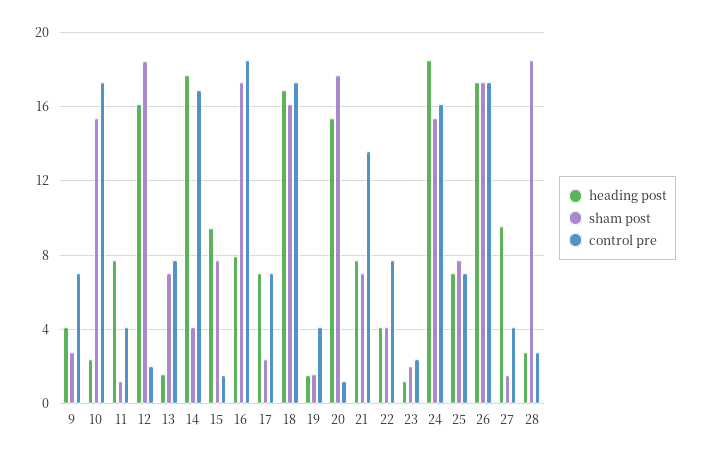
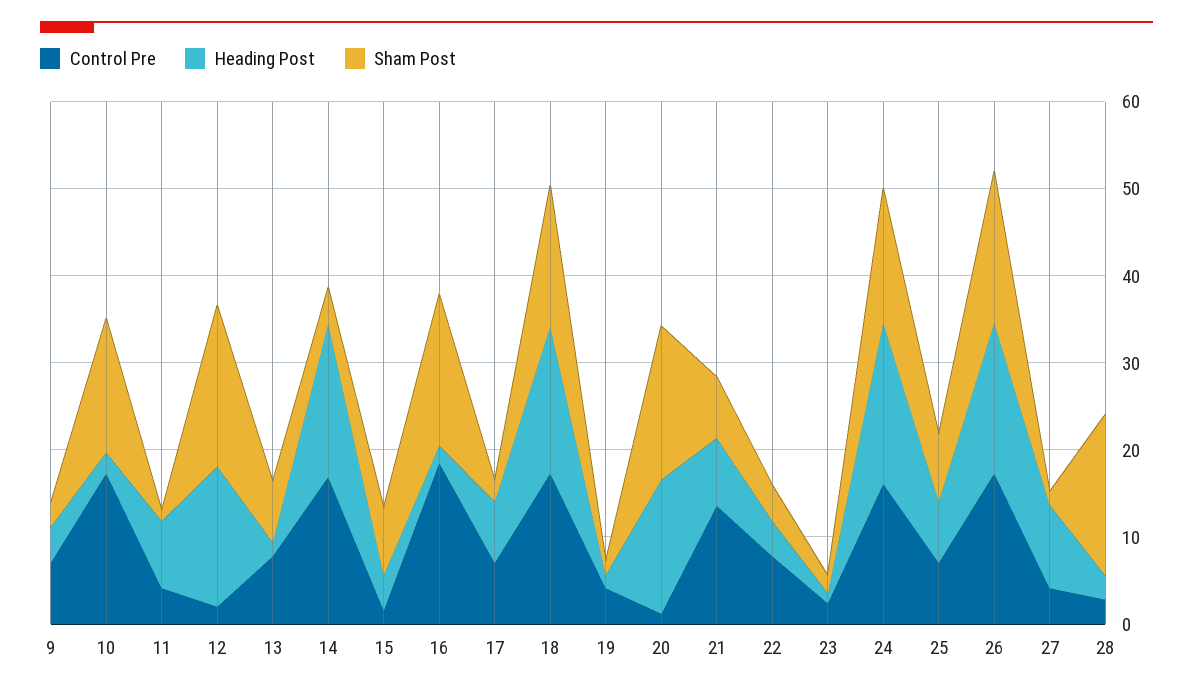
heading post, 15: 9.5 -> 4
heading post, 16: 8 -> 2

